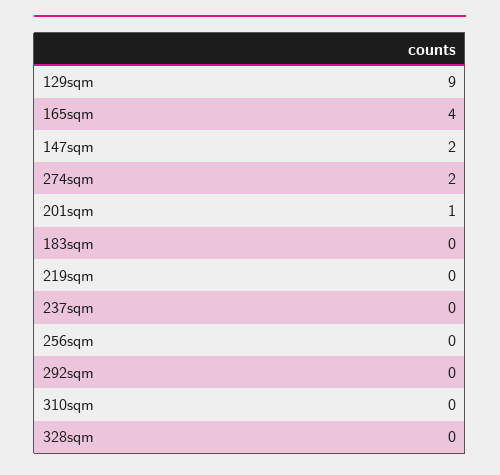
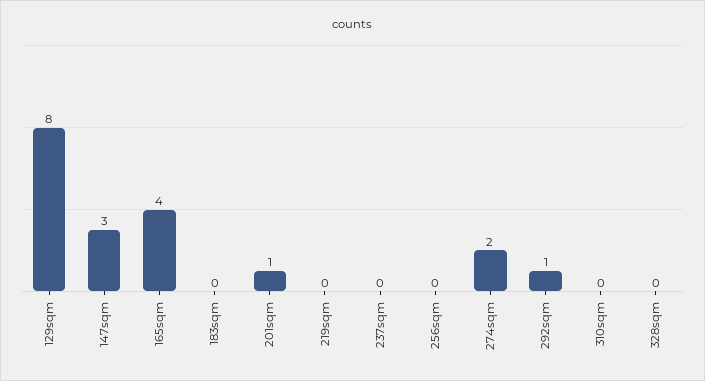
129sqm: 9 -> 8
147sqm: 2 -> 3
292sqm: 0 -> 1

